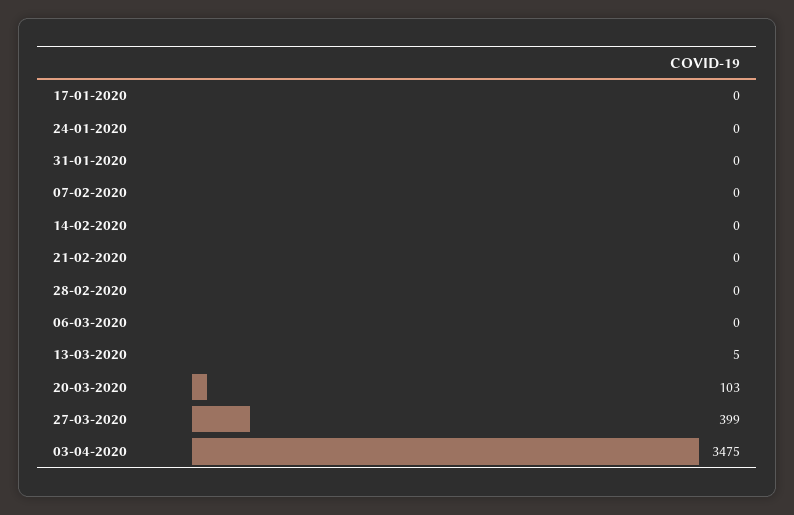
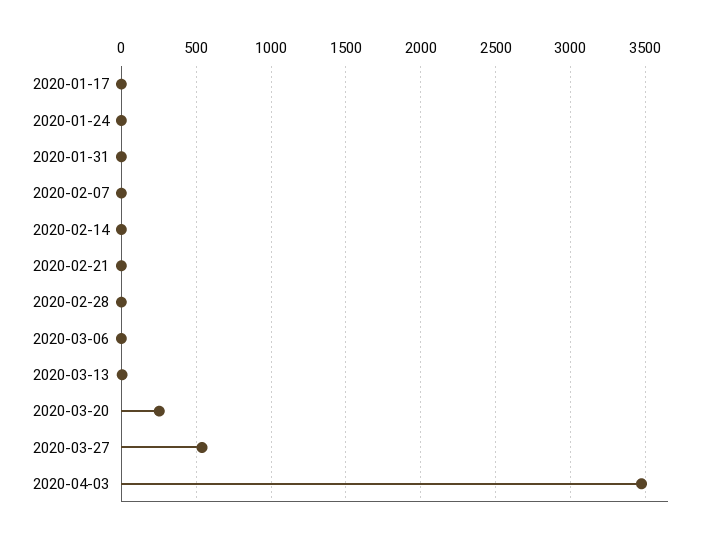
20-03-2020: 103 -> 250
27-03-2020: 399 -> 550

